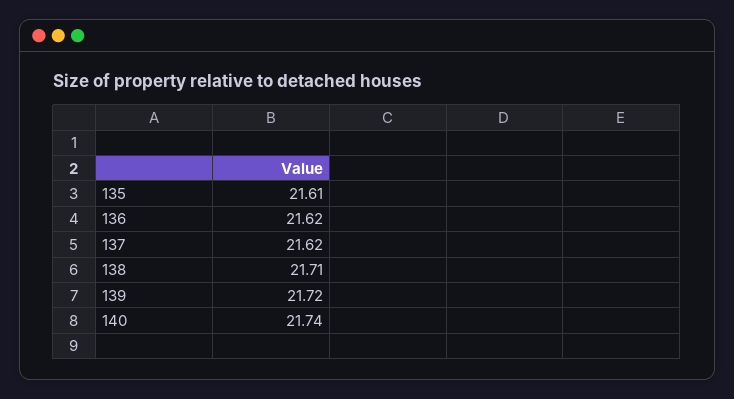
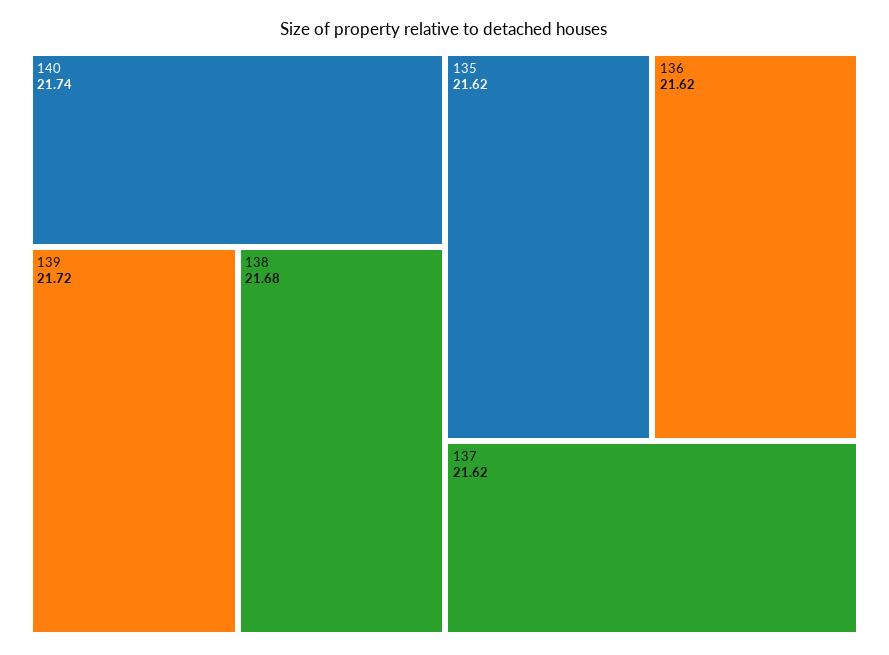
135: 21.61 -> 21.62
138: 21.71 -> 21.68

